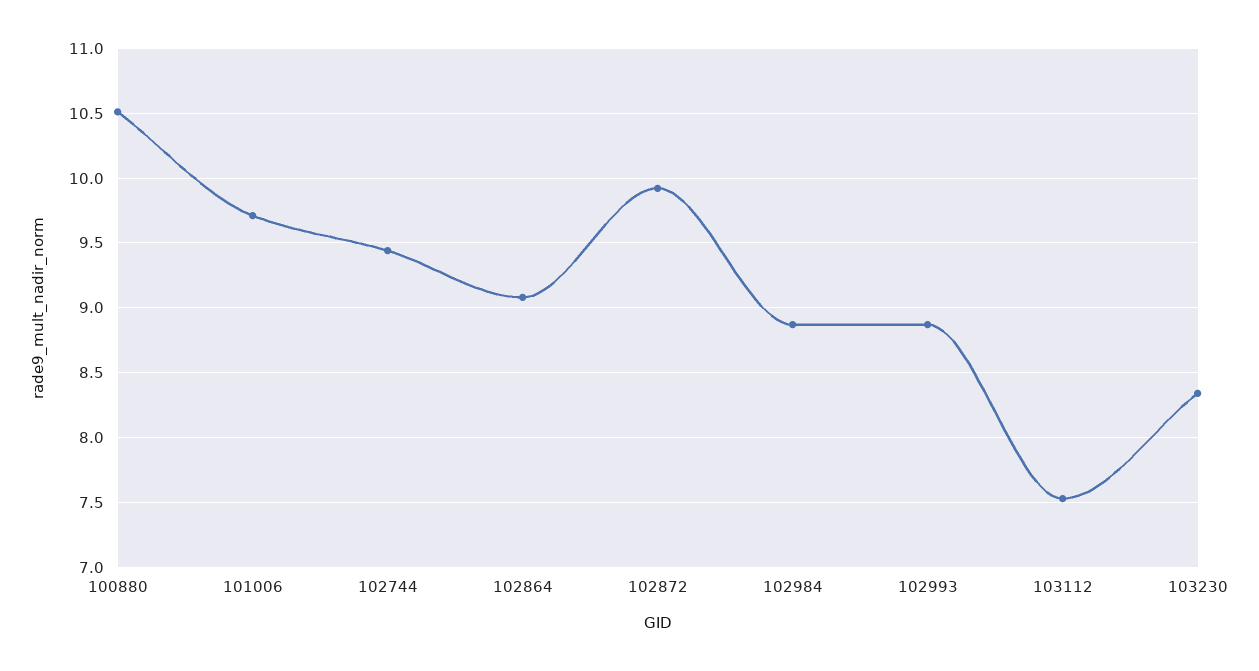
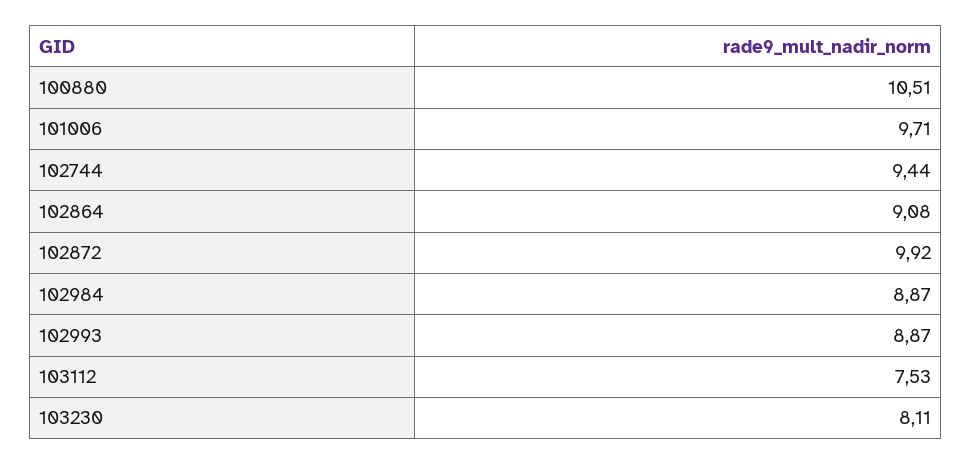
103230: 8.35 -> 8.11

